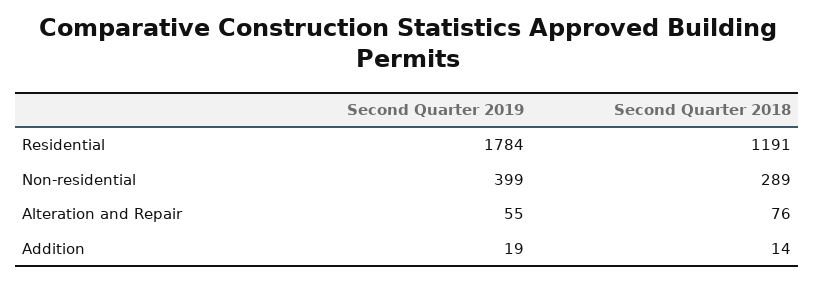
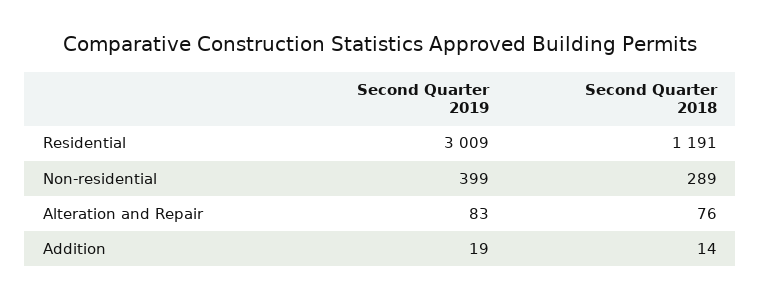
Second Quarter 2019, Residential: 1784 -> 3009
Second Quarter 2019, Alteration and Repair: 55 -> 83

